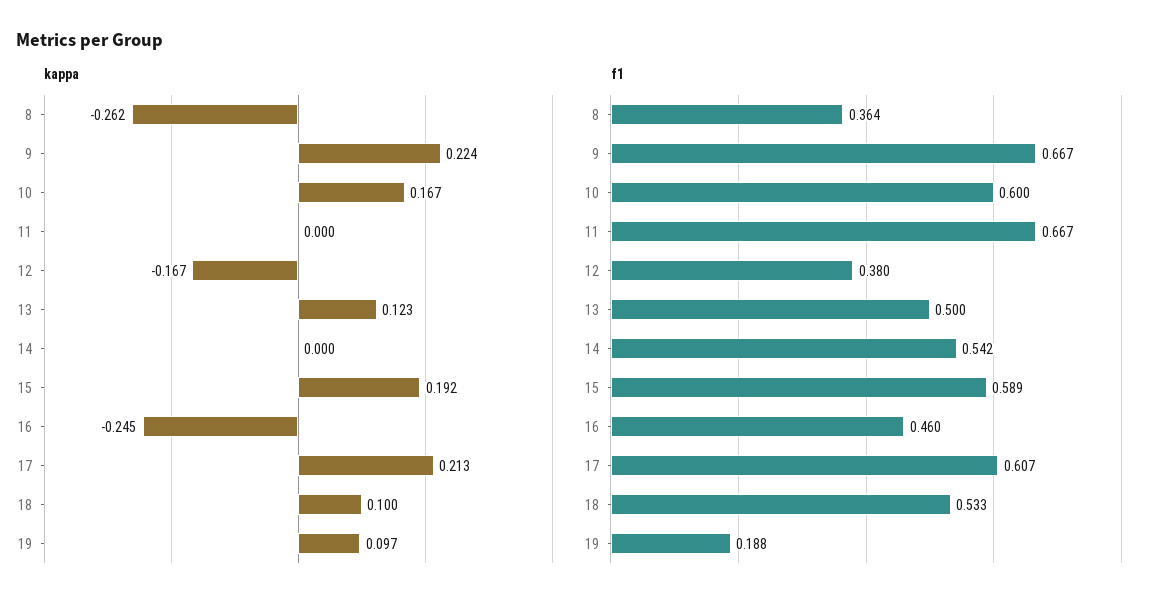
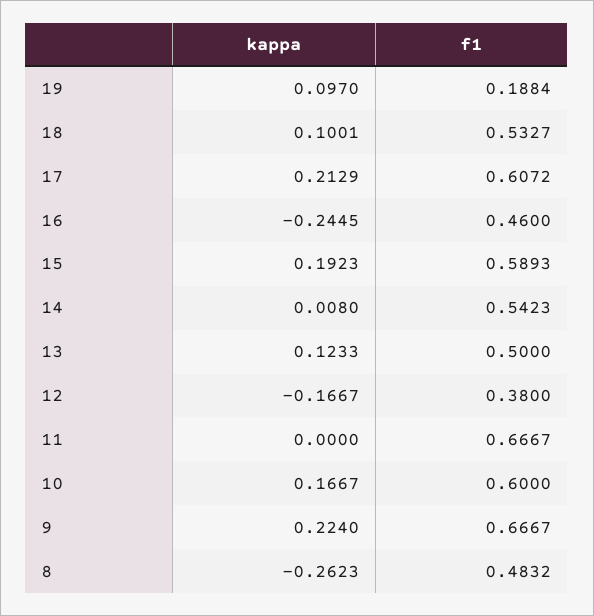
kappa, 14: 0 -> 0.008
f1, 8: 0.364 -> 0.4832

